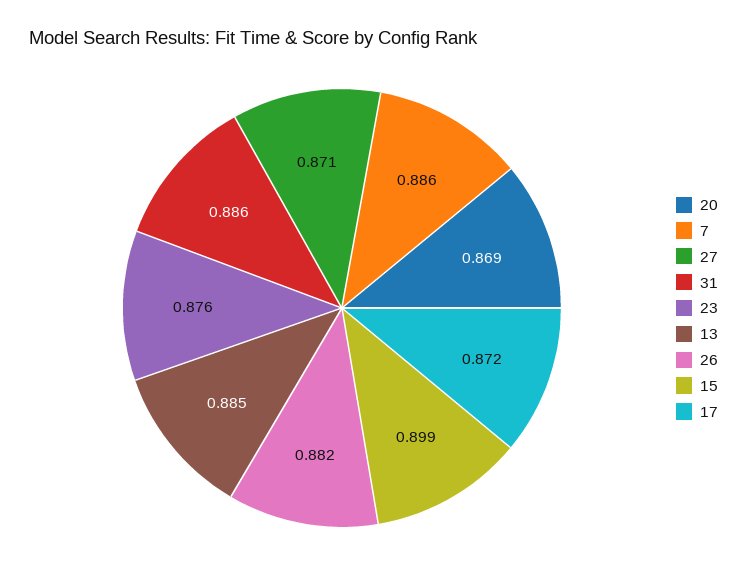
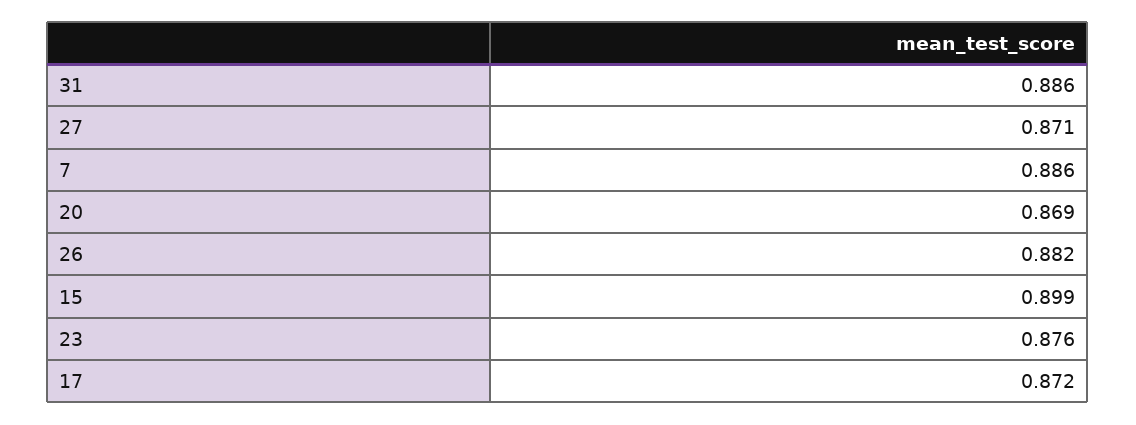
13: 0.885 -> none

